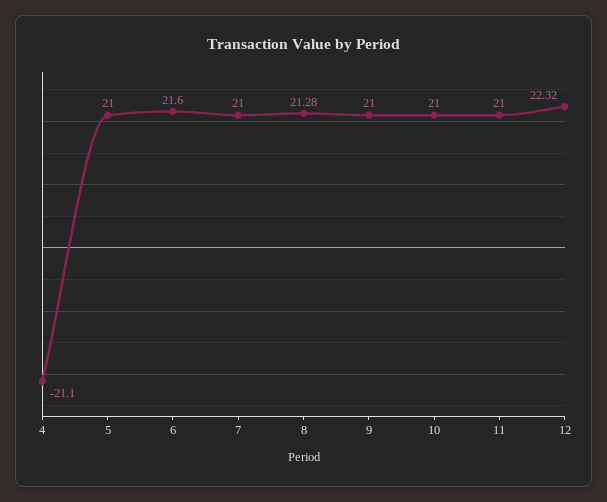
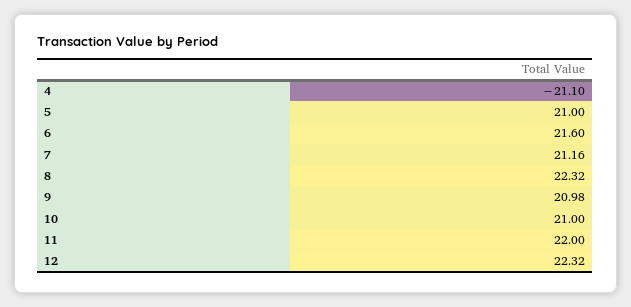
7: 21 -> 21.16
8: 21.28 -> 22.32
9: 21 -> 20.98
11: 21 -> 22

